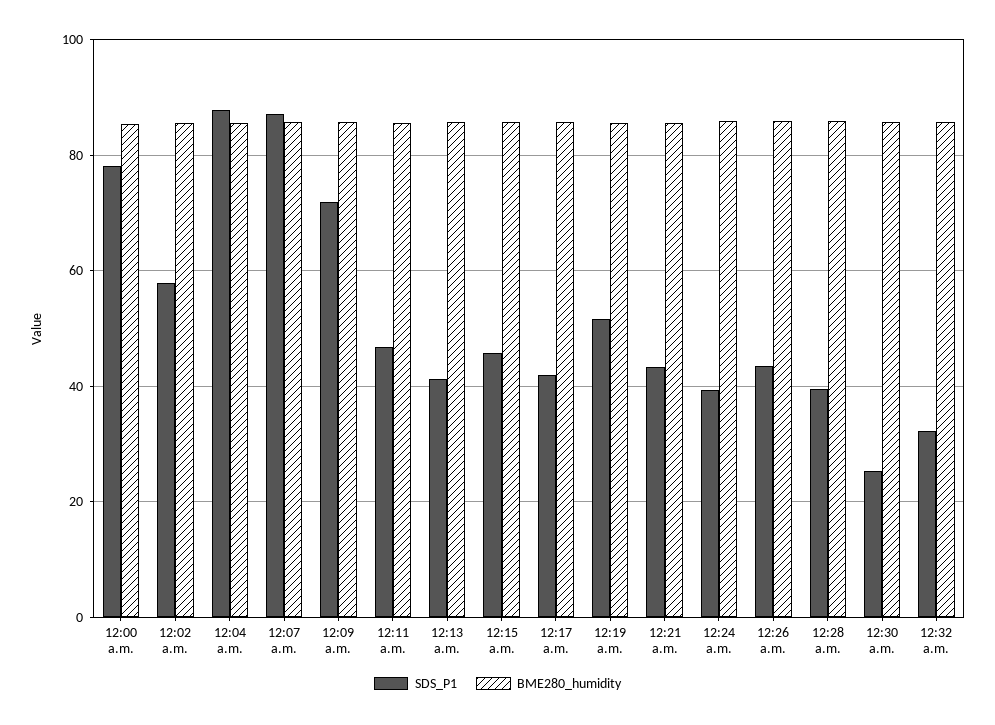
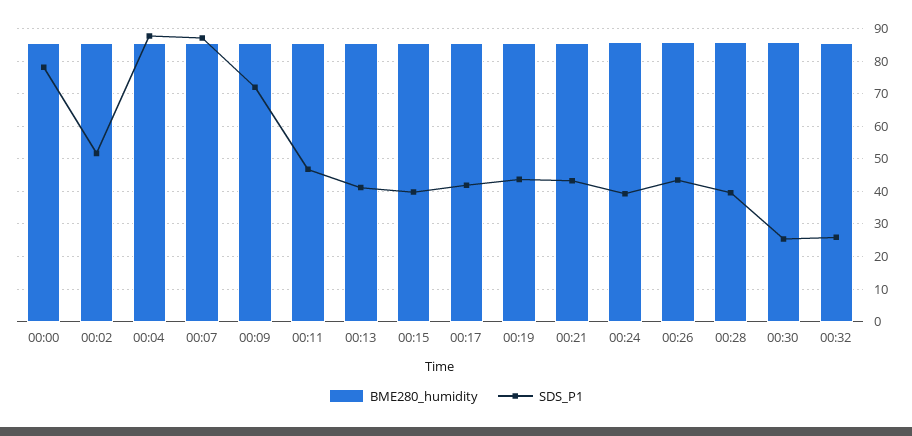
SDS_P1, 12:02 a.m.: 58 -> 52
SDS_P1, 12:15 a.m.: 46 -> 40
SDS_P1, 12:19 a.m.: 52 -> 44
SDS_P1, 12:32 a.m.: 32 -> 26

